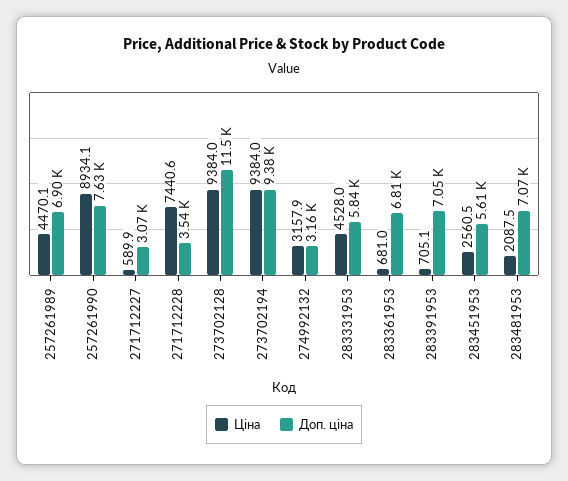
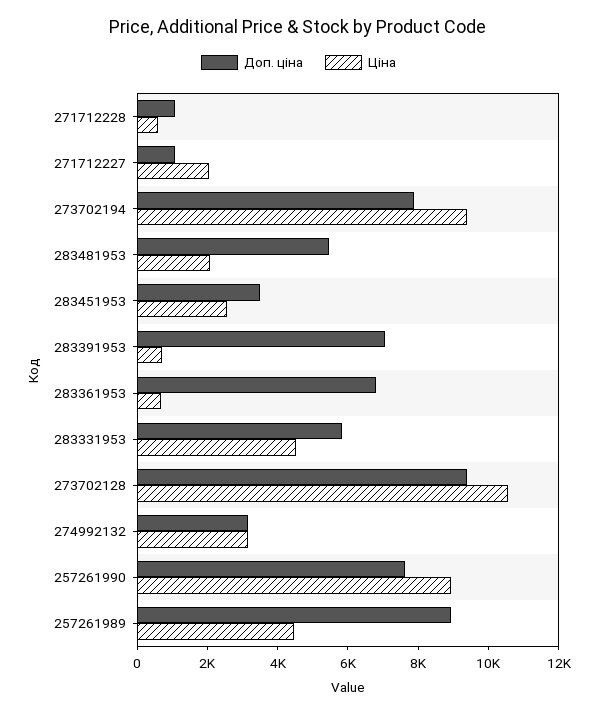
Доп. ціна, 257261989: 6900 -> 9000
Ціна, 271712227: 589.9 -> 2000
Доп. ціна, 271712227: 3070 -> 1000
Ціна, 271712228: 7440.6 -> 500
Доп. ціна, 271712228: 3540 -> 1000
Ціна, 273702128: 9384 -> 10500
Доп. ціна, 273702128: 11500 -> 9500
Доп. ціна, 273702194: 9380 -> 8000
Доп. ціна, 283451953: 5610 -> 3500
Доп. ціна, 283481953: 7070 -> 5500

